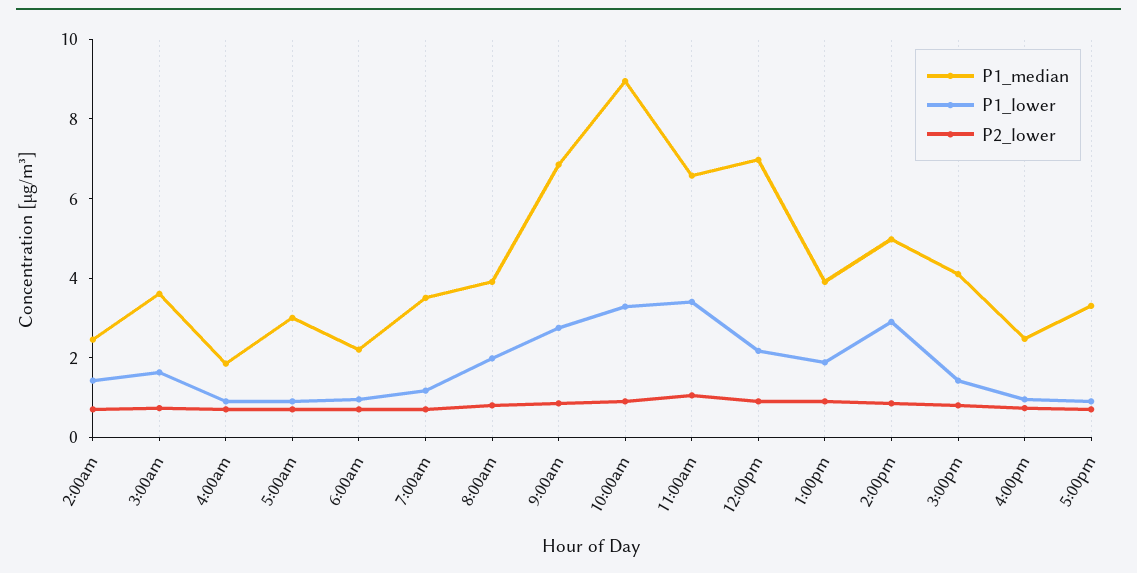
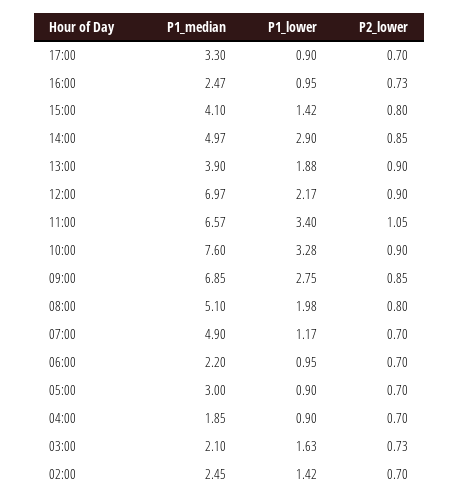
P1_median, 3:00am: 3.5 -> 2.1
P1_median, 7:00am: 3.5 -> 4.9
P1_median, 8:00am: 4 -> 5.1
P1_median, 10:00am: 9 -> 7.6

